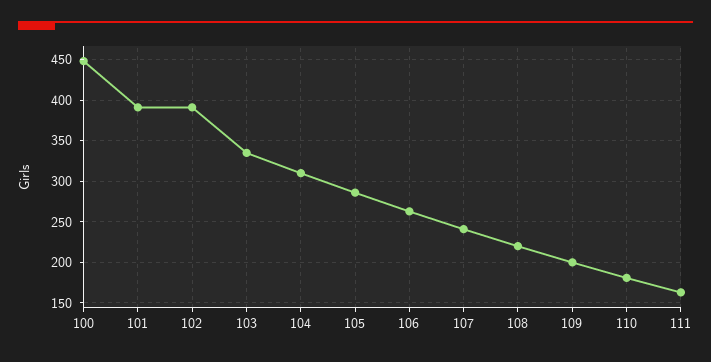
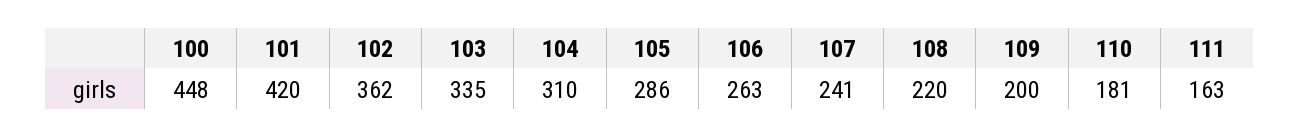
101: 390 -> 420
102: 390 -> 362

